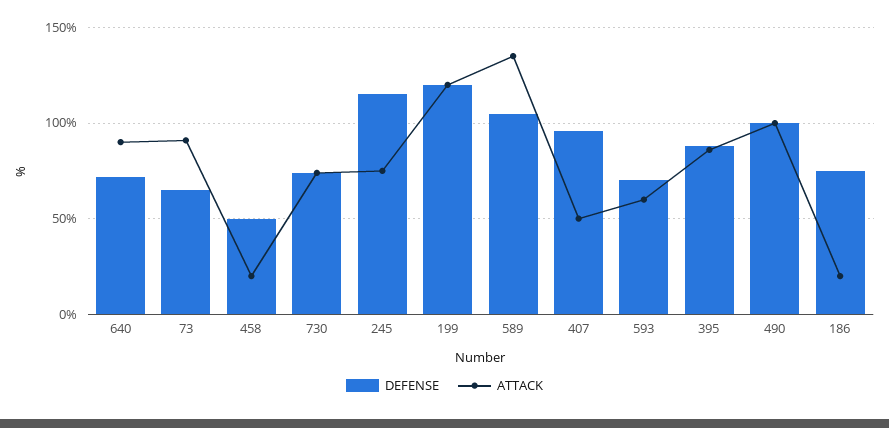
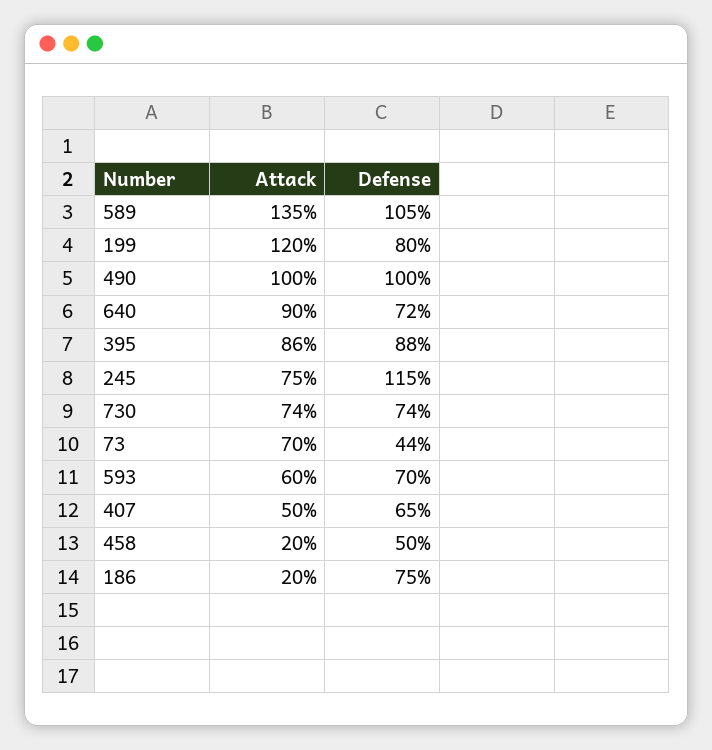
DEFENSE, 73: 65 -> 44
ATTACK, 73: 90 -> 70
DEFENSE, 199: 120 -> 80
DEFENSE, 407: 95 -> 65

